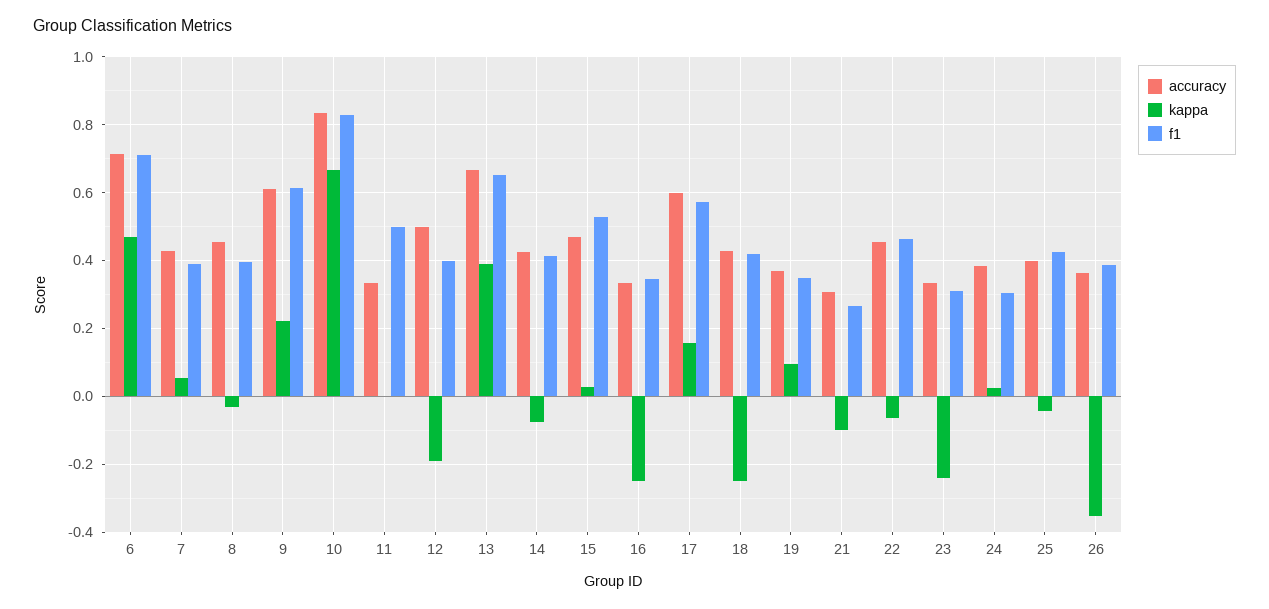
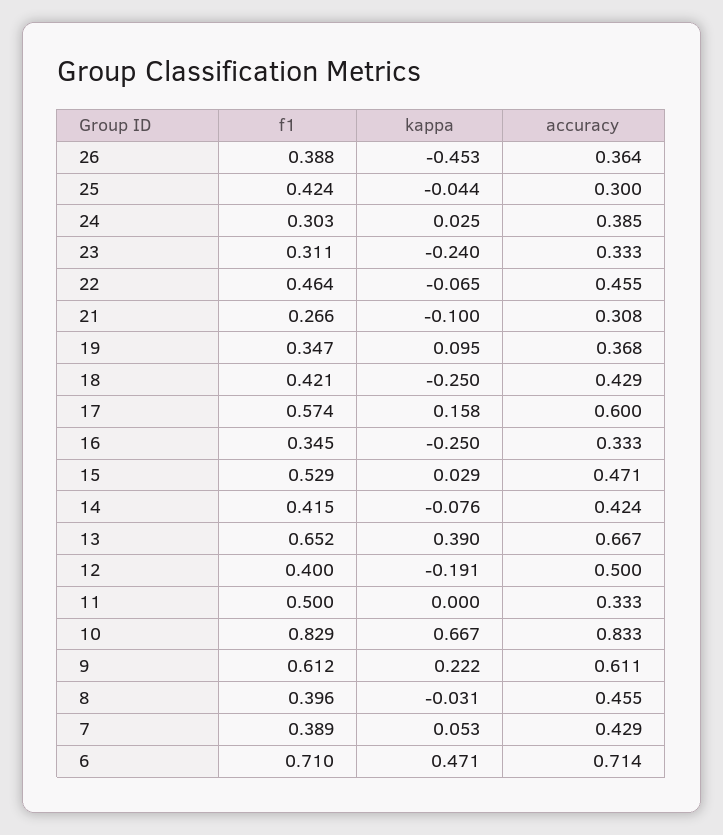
accuracy, 25: 0.4 -> 0.3
kappa, 26: -0.36 -> -0.453

